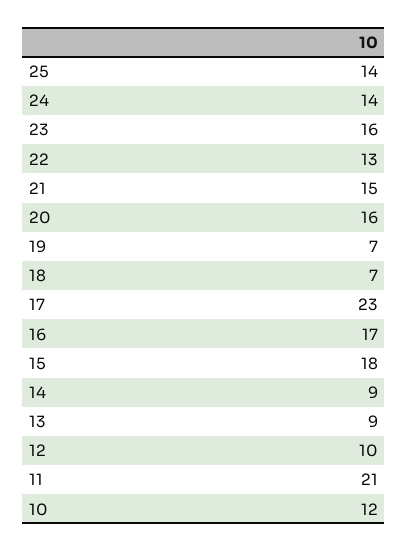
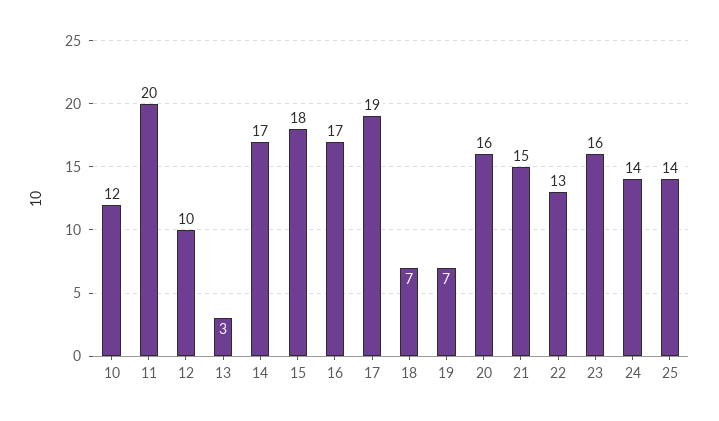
17: 23 -> 19
14: 9 -> 17
13: 9 -> 3
11: 21 -> 20

